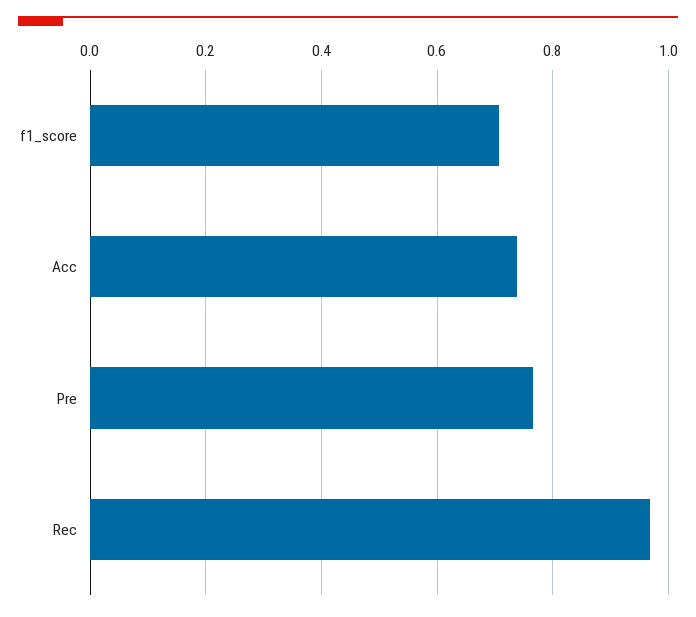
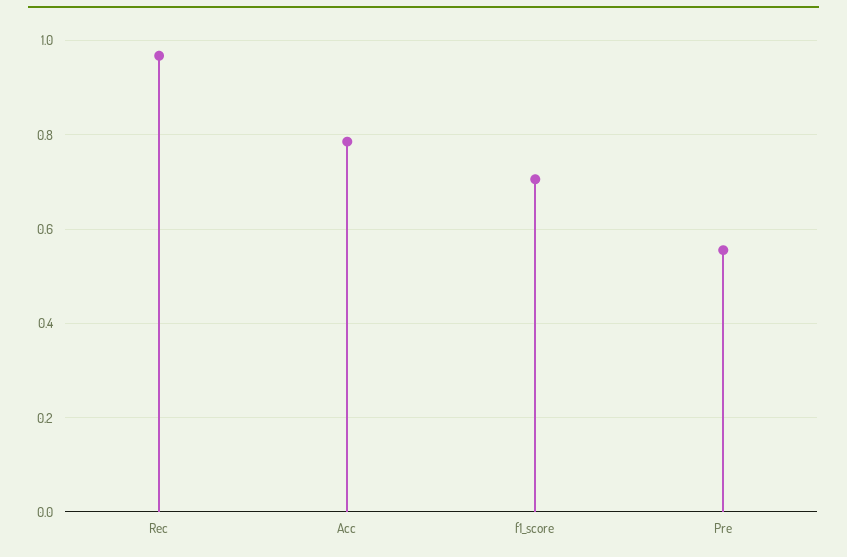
Acc: 0.74 -> 0.78
Pre: 0.76 -> 0.56

